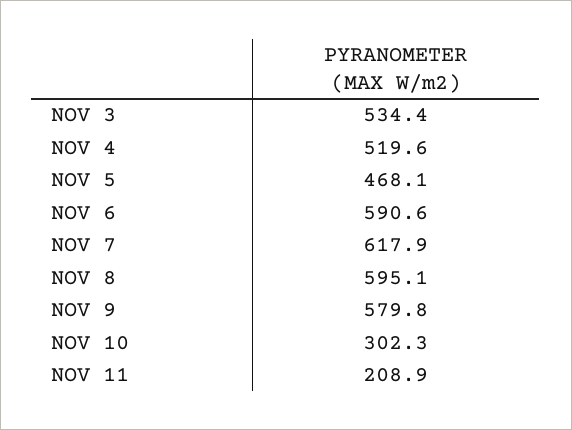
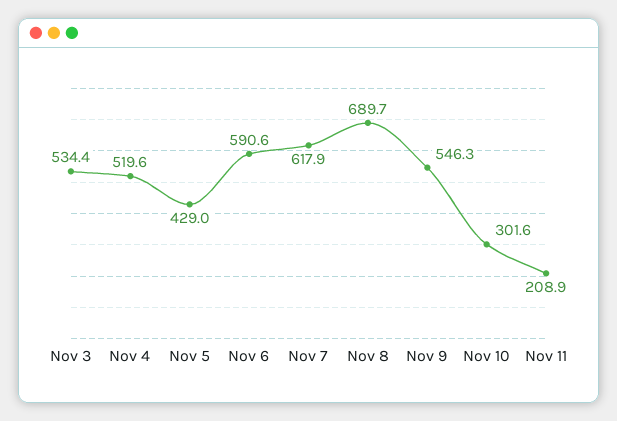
NOV 5: 468.1 -> 429
NOV 8: 595.1 -> 689.7
NOV 9: 579.8 -> 546.3
NOV 10: 302.3 -> 301.6

